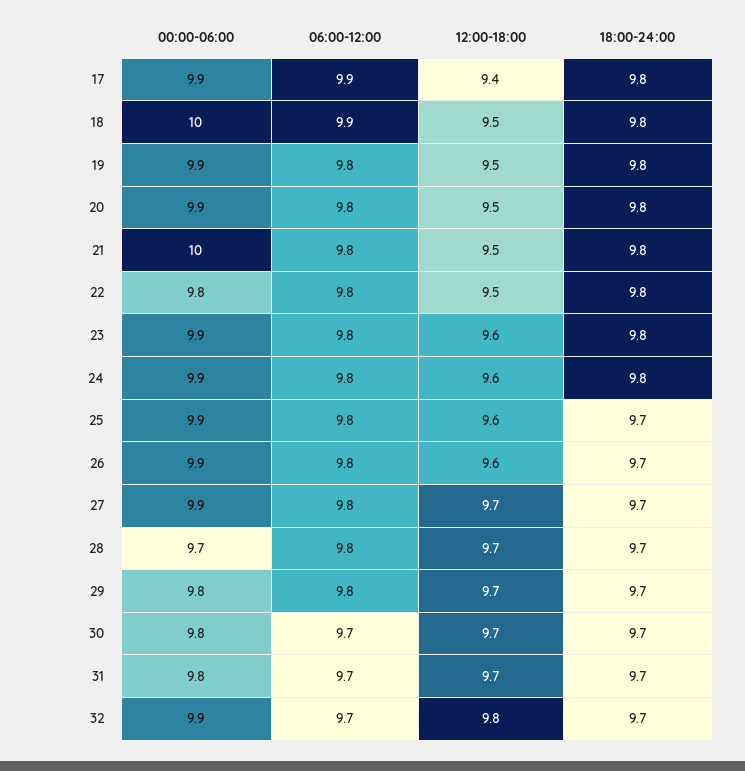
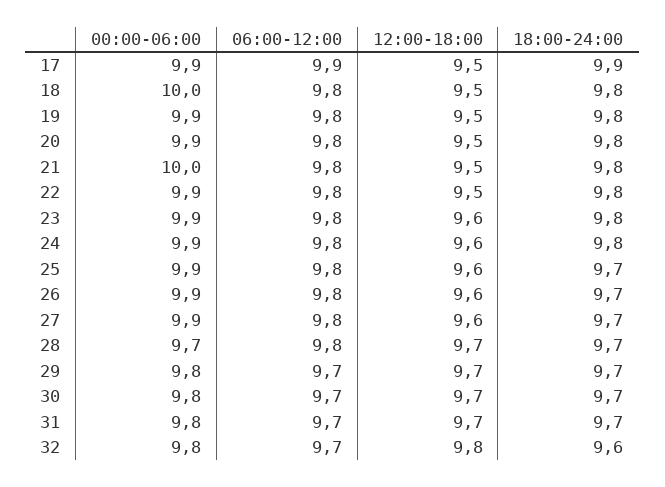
12:00-18:00, 17: 9.4 -> 9.5
18:00-24:00, 17: 9.8 -> 9.9
06:00-12:00, 18: 9.9 -> 9.8
00:00-06:00, 22: 9.8 -> 9.9
12:00-18:00, 27: 9.7 -> 9.6
06:00-12:00, 29: 9.8 -> 9.7
00:00-06:00, 32: 9.9 -> 9.8
18:00-24:00, 32: 9.7 -> 9.6

